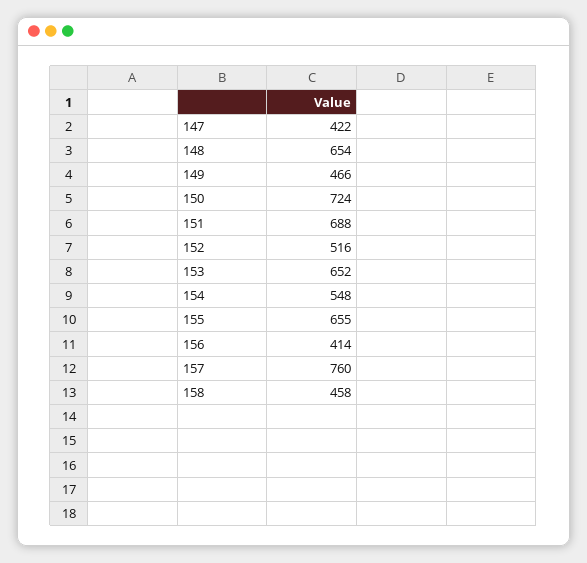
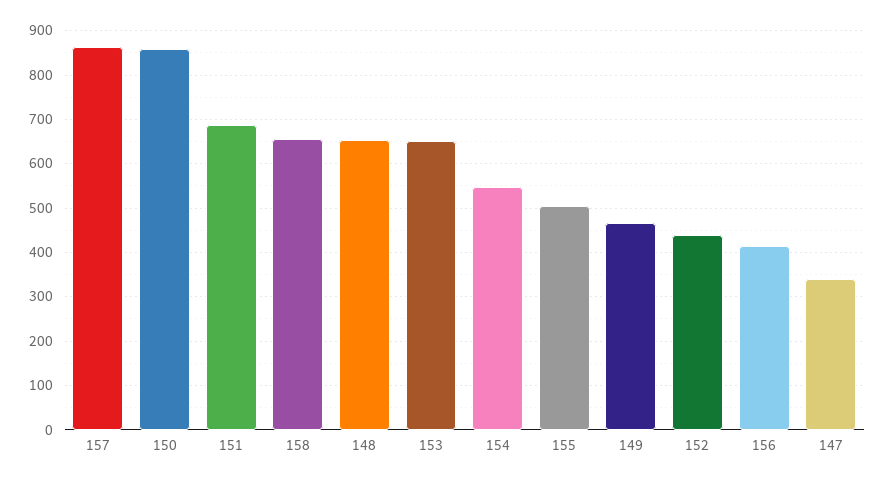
147: 422 -> 340
150: 724 -> 860
152: 516 -> 440
155: 655 -> 500
157: 760 -> 860
158: 458 -> 660

